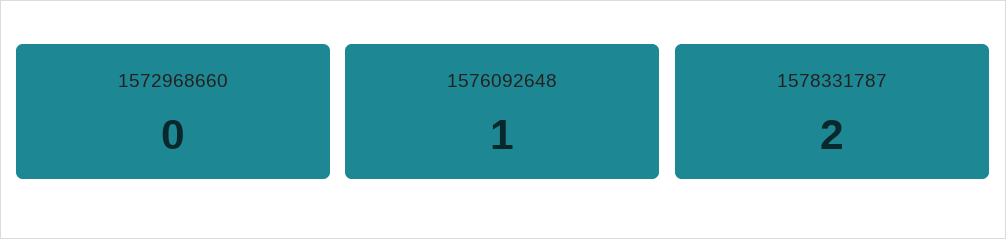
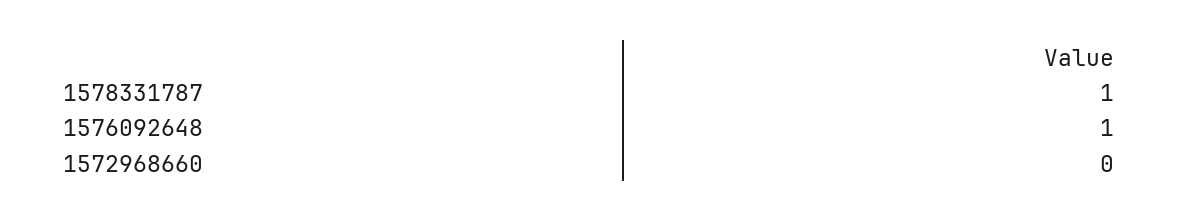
1578331787: 2 -> 1

